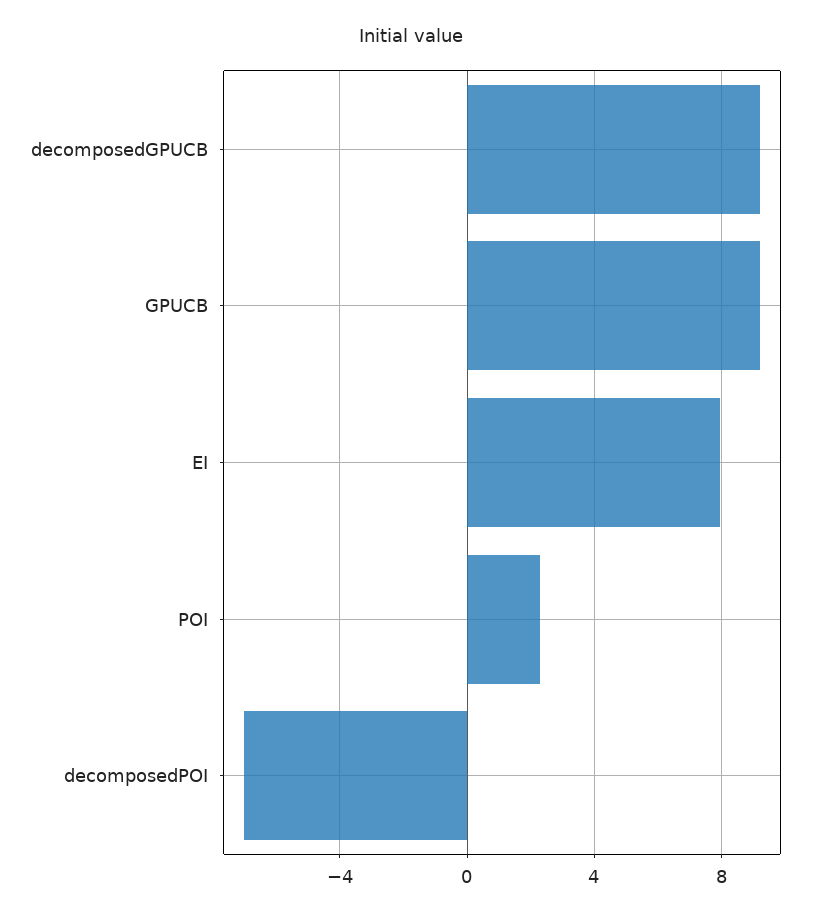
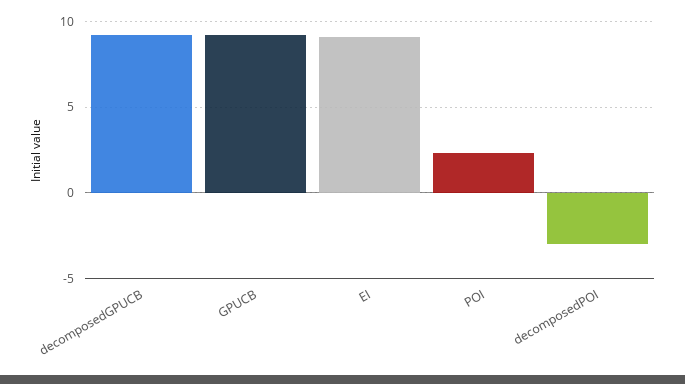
EI: 8 -> 9
decomposedPOI: -7 -> -3

